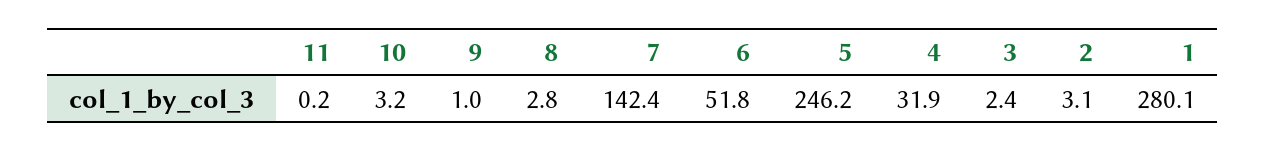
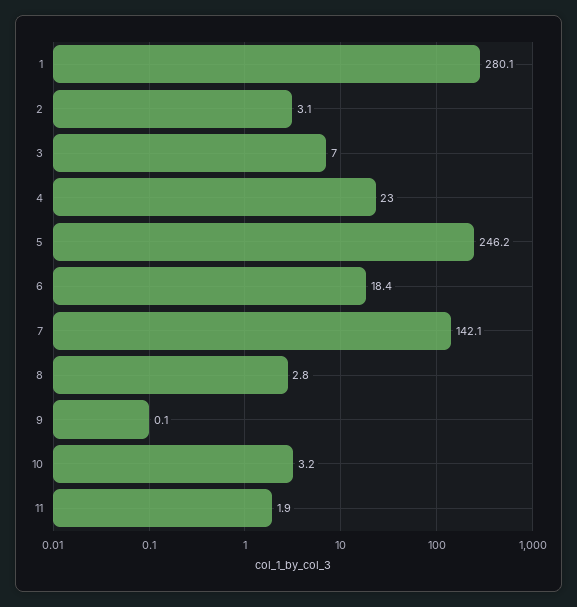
11: 0.2 -> 1.9
9: 1 -> 0.1
7: 142.4 -> 142.1
6: 51.8 -> 18.4
4: 31.9 -> 23
3: 2.4 -> 7

